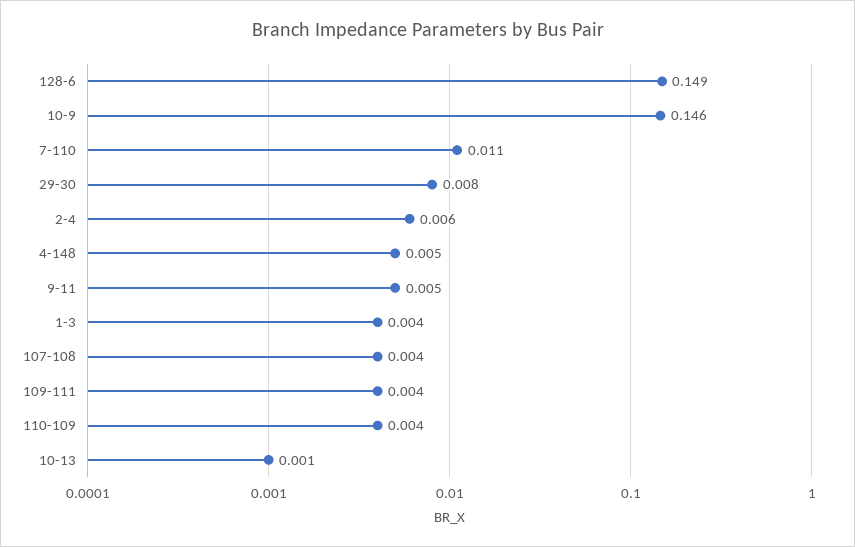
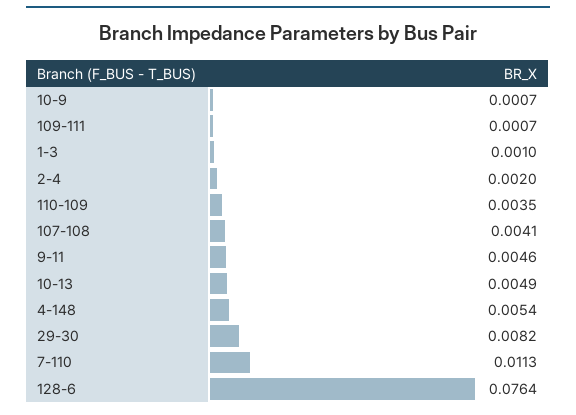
128-6: 0.149 -> 0.0764
10-9: 0.146 -> 0.0007
2-4: 0.006 -> 0.002
1-3: 0.004 -> 0.001
109-111: 0.004 -> 0.0007
10-13: 0.001 -> 0.0049

